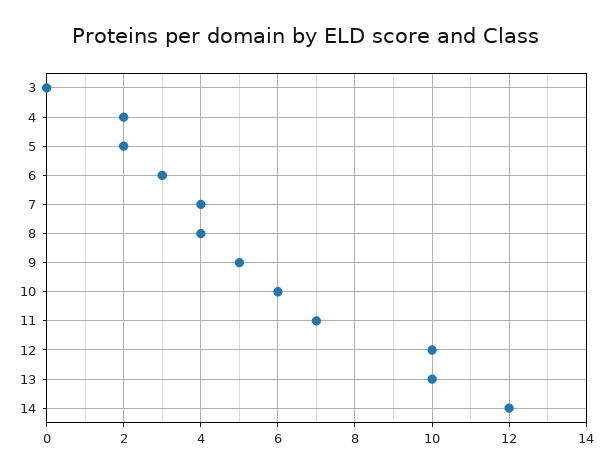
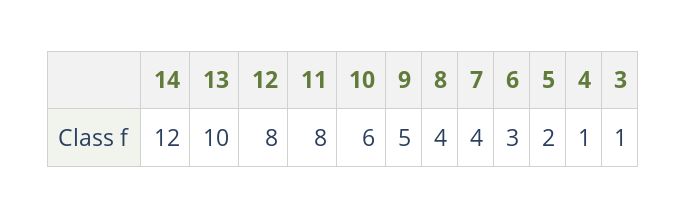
3: 0 -> 1
4: 2 -> 1
11: 7 -> 8
12: 10 -> 8

